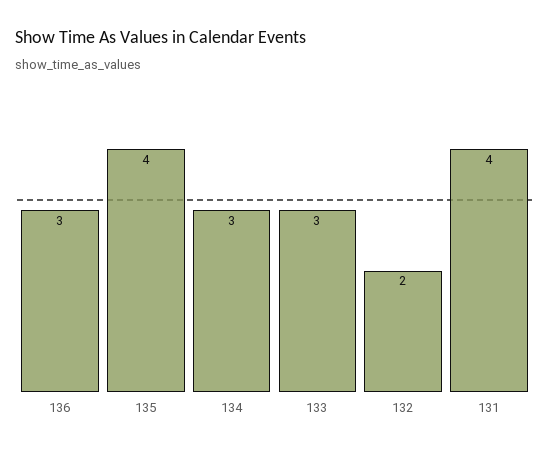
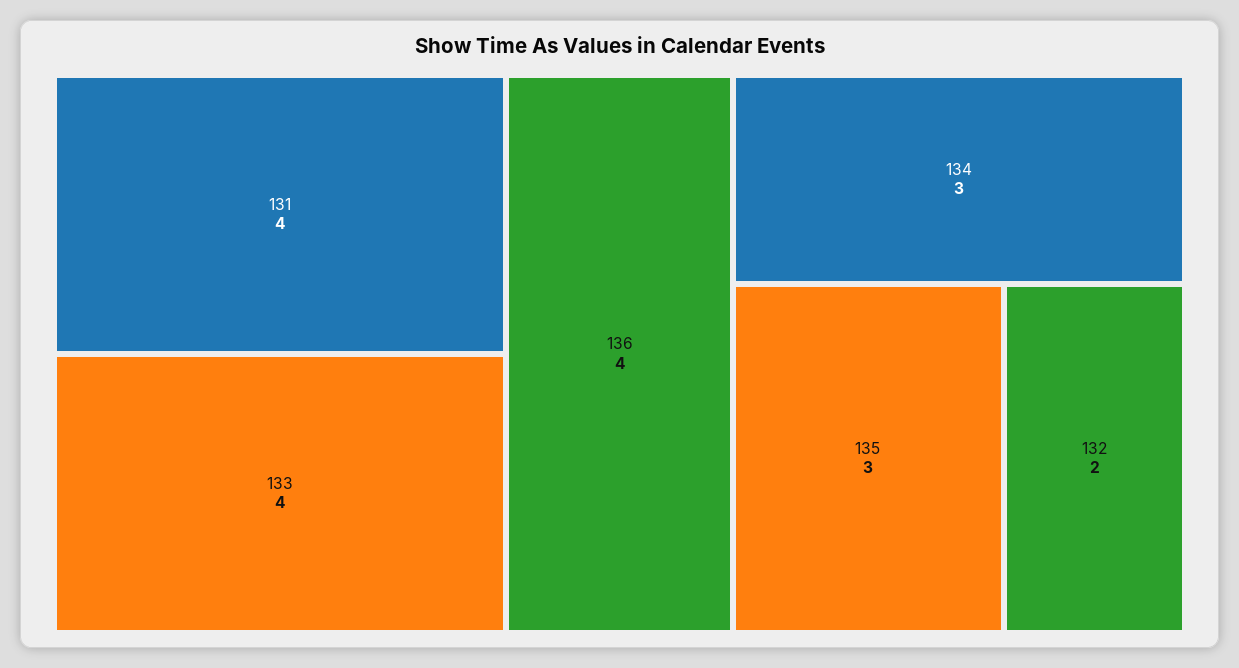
136: 3 -> 4
135: 4 -> 3
133: 3 -> 4

